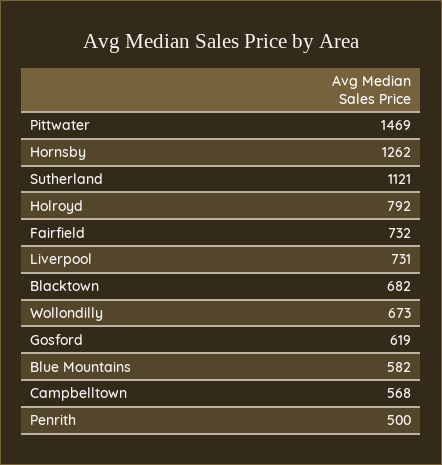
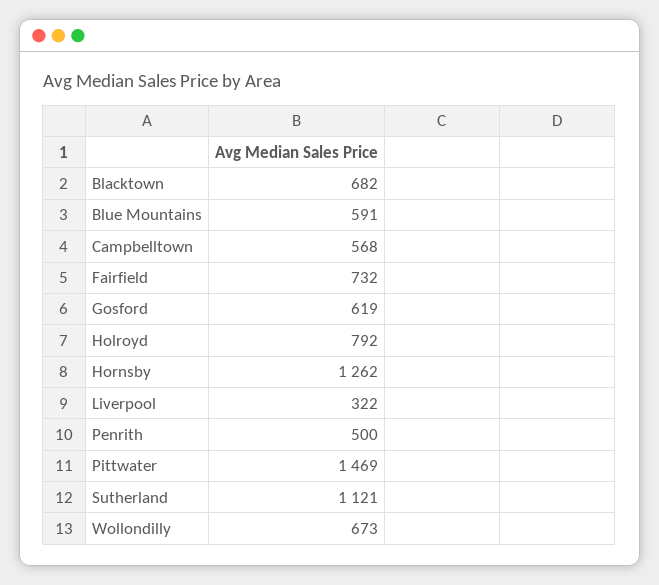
Liverpool: 731 -> 322
Blue Mountains: 582 -> 591

